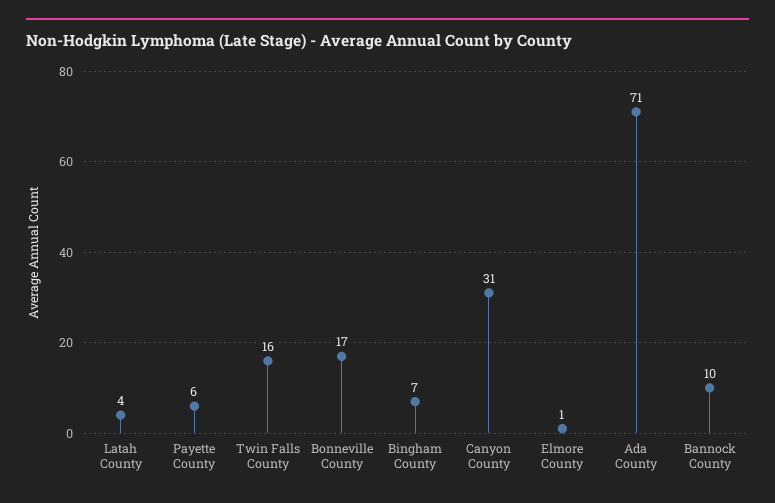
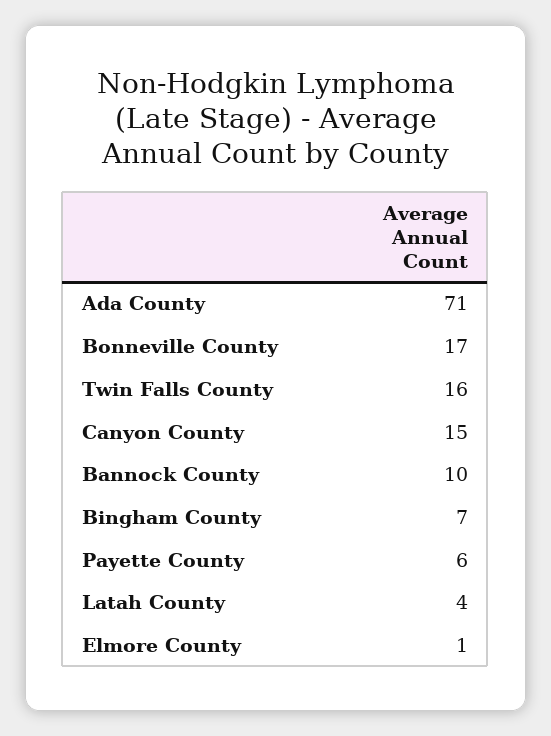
Canyon County: 31 -> 15

